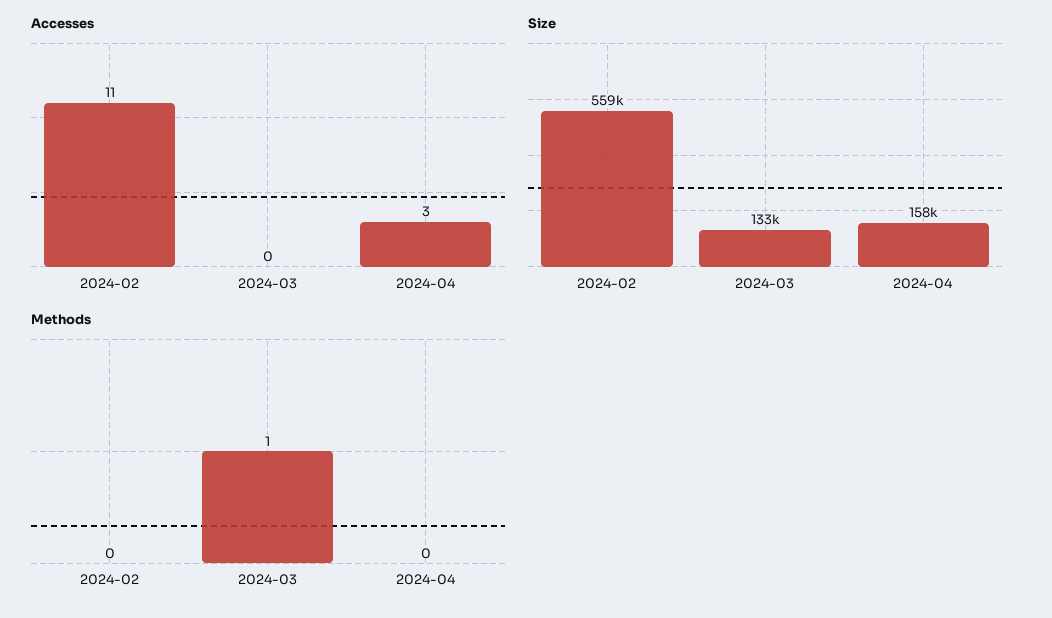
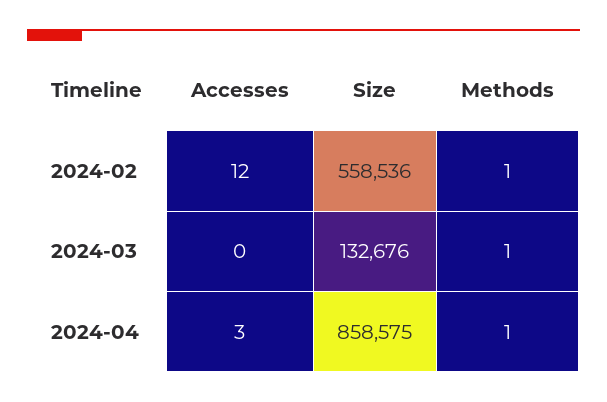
Accesses, 2024-02: 11 -> 12
Size, 2024-04: 158000 -> 858575
Methods, 2024-02: 0 -> 1
Methods, 2024-04: 0 -> 1

